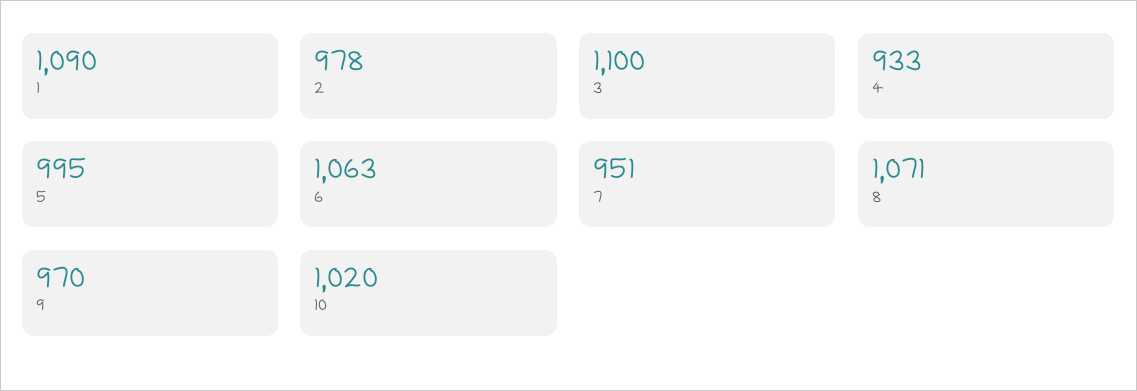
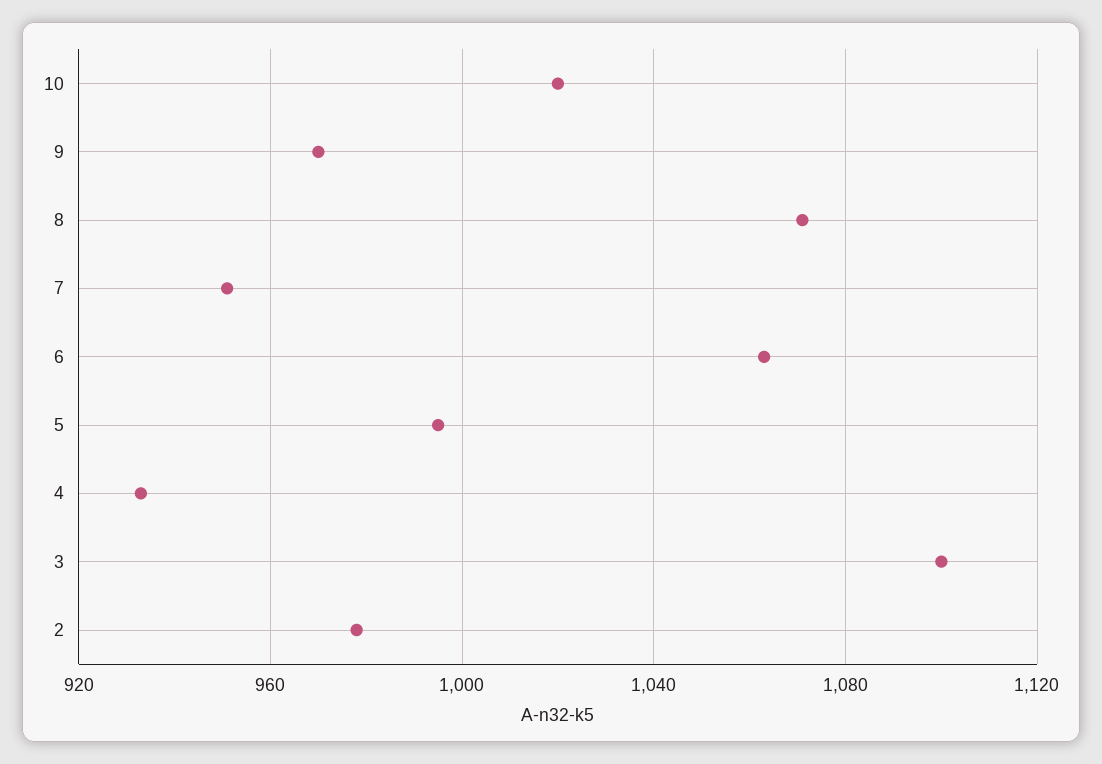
1: 1090 -> none

